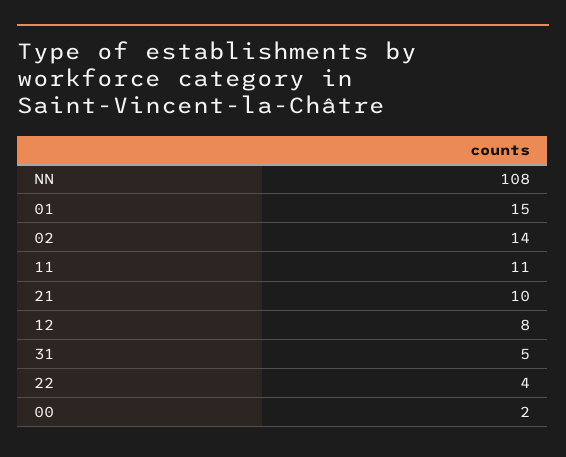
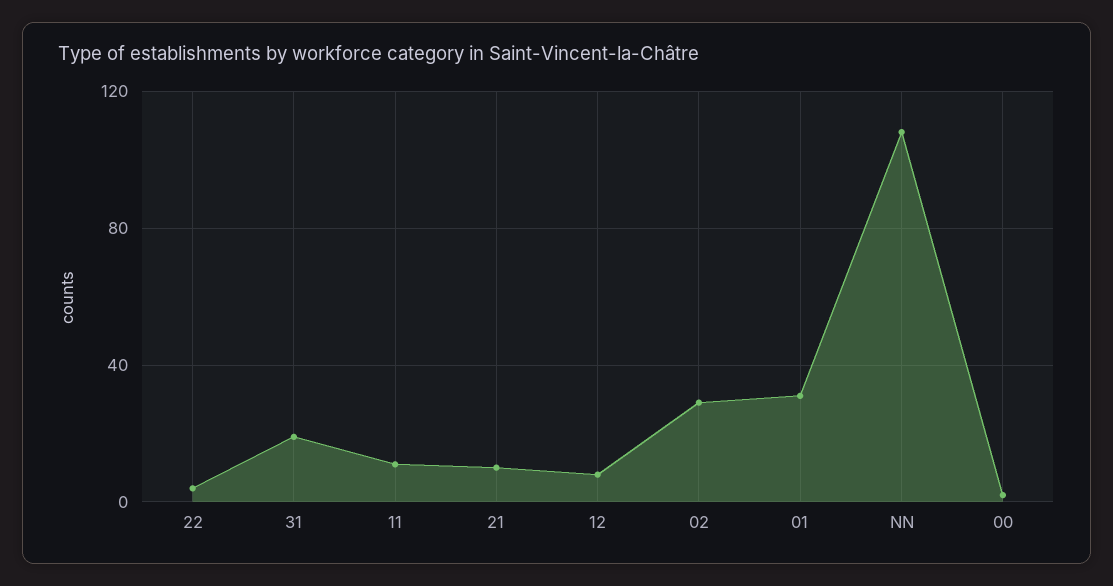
01: 15 -> 30
02: 14 -> 30
31: 5 -> 20

